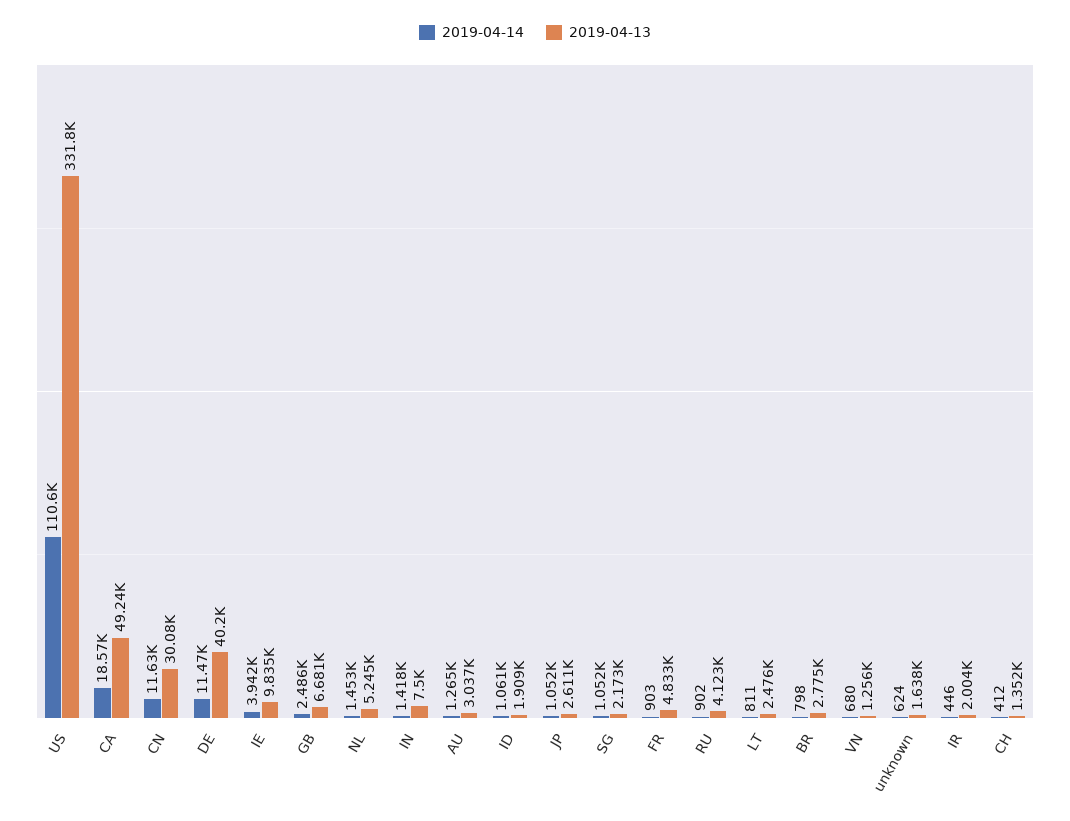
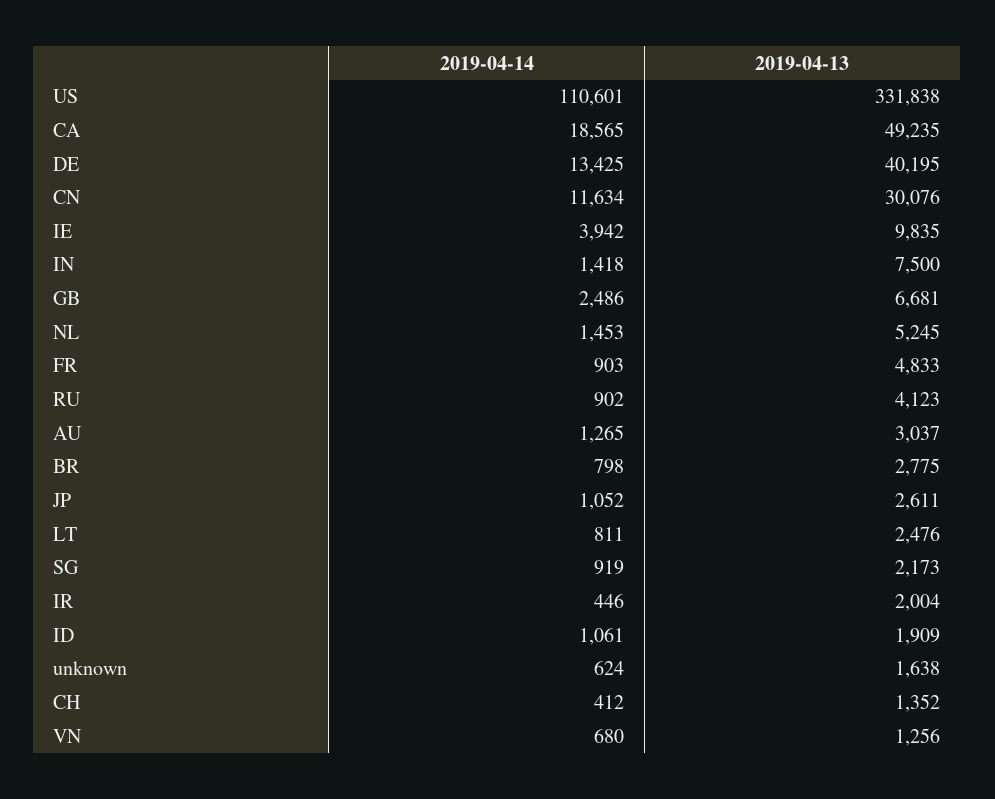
2019-04-14, DE: 11470 -> 13425
2019-04-14, SG: 1052 -> 919

